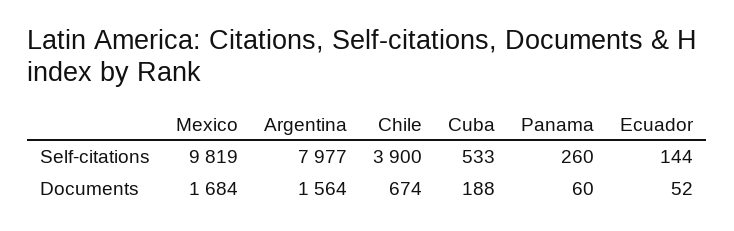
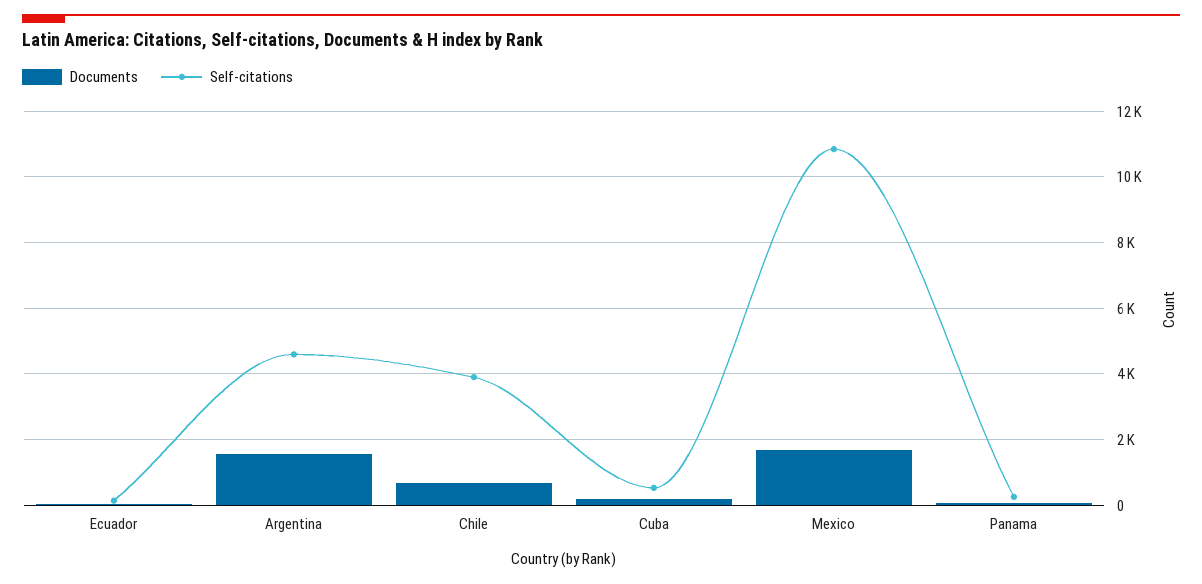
Self-citations, Mexico: 9819 -> 10800
Self-citations, Argentina: 7977 -> 4600

